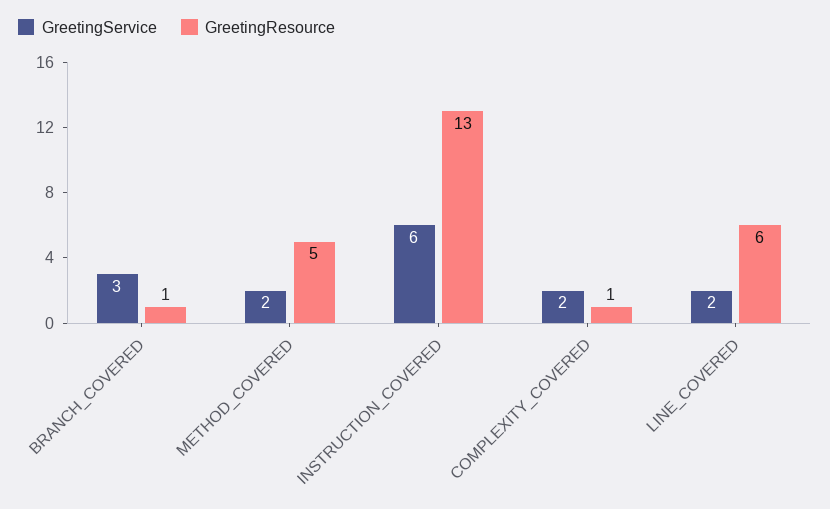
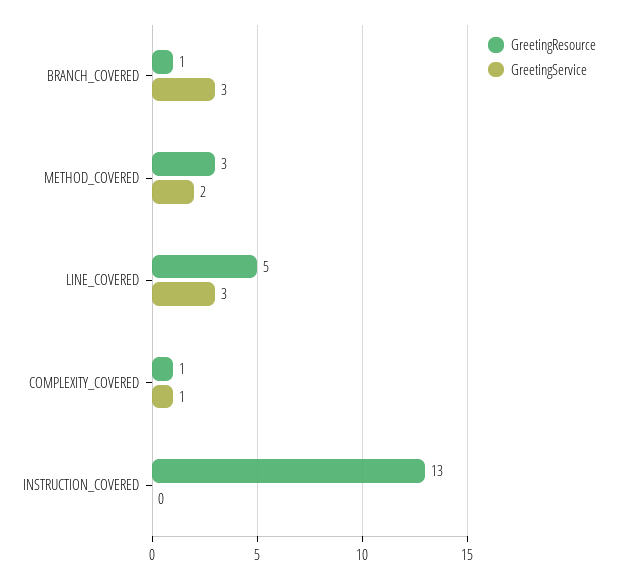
GreetingResource, METHOD_COVERED: 5 -> 3
GreetingService, INSTRUCTION_COVERED: 6 -> 0
GreetingService, COMPLEXITY_COVERED: 2 -> 1
GreetingService, LINE_COVERED: 2 -> 3
GreetingResource, LINE_COVERED: 6 -> 5

